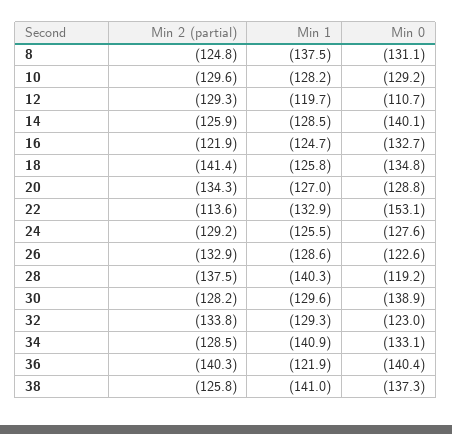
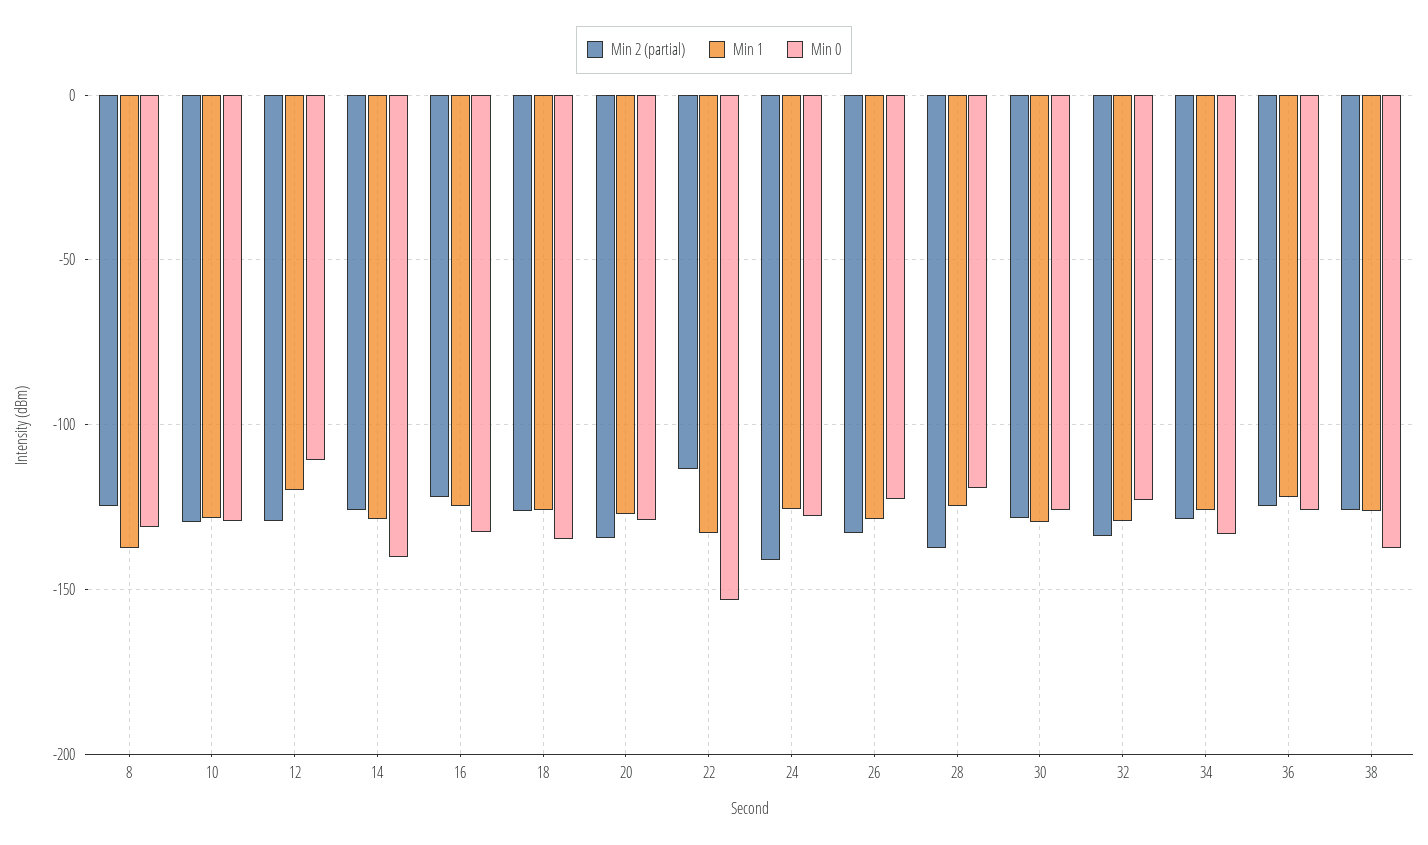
Min 2 (partial), 18: -141.4 -> -125
Min 2 (partial), 24: -129.2 -> -140
Min 1, 28: -140.3 -> -125
Min 0, 30: -138.9 -> -125
Min 1, 34: -140.9 -> -125
Min 2 (partial), 36: -140.3 -> -125
Min 0, 36: -140.4 -> -125
Min 1, 38: -141 -> -125

